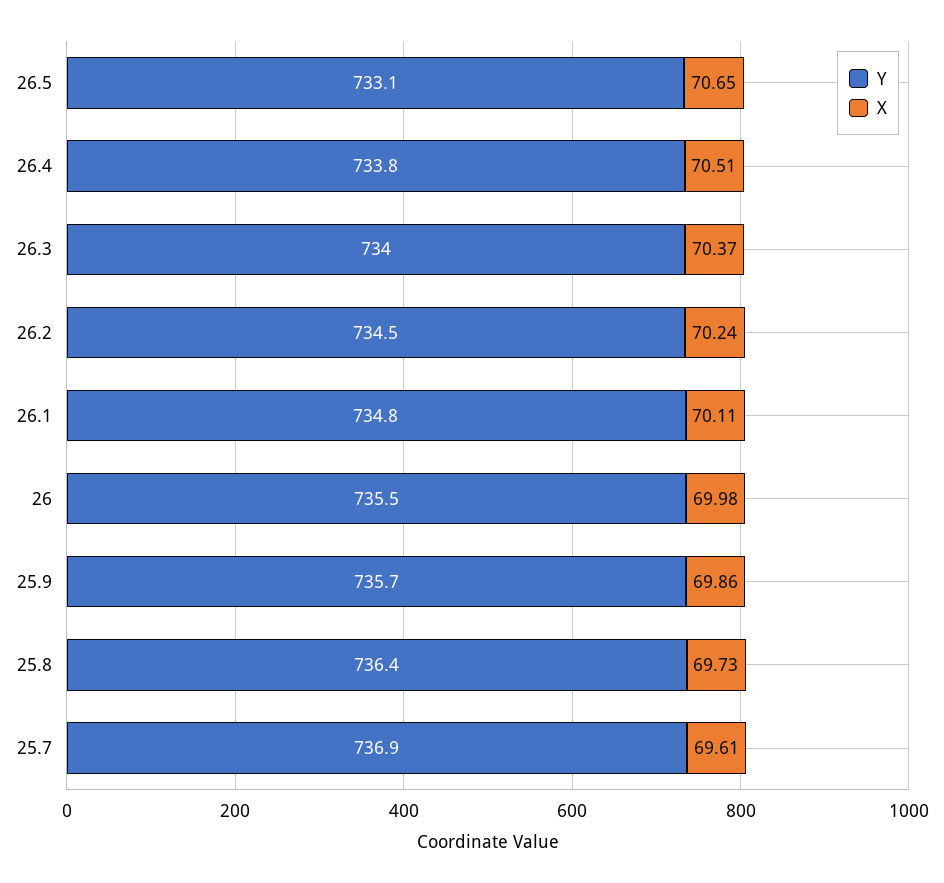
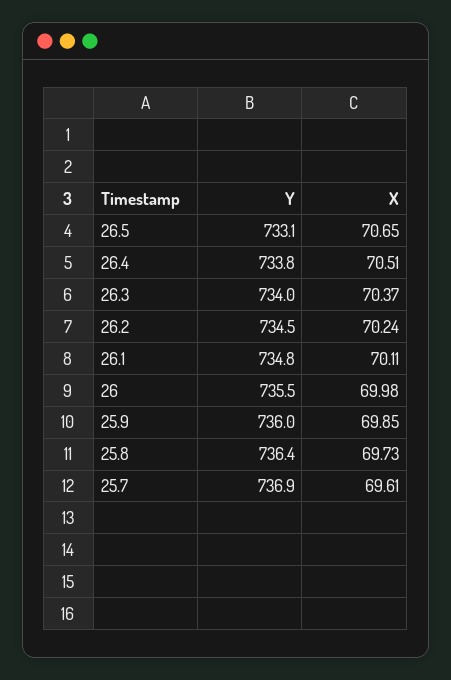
Y, 25.9: 735.7 -> 736
X, 25.9: 69.86 -> 69.85

